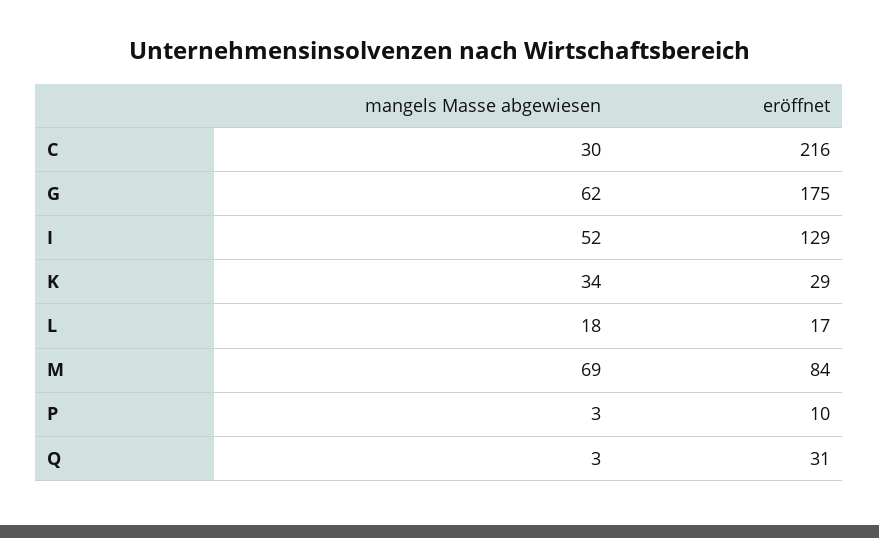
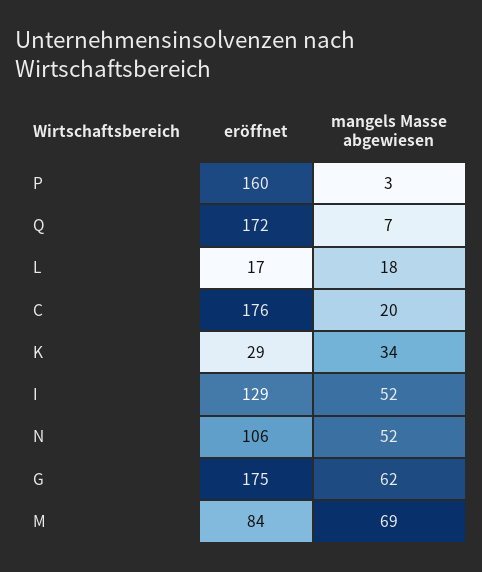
mangels Masse abgewiesen, C: 30 -> 20
eröffnet, C: 216 -> 176
eröffnet, P: 10 -> 160
mangels Masse abgewiesen, Q: 3 -> 7
eröffnet, Q: 31 -> 172
eröffnet, N: none -> 106
mangels Masse abgewiesen, N: none -> 52

